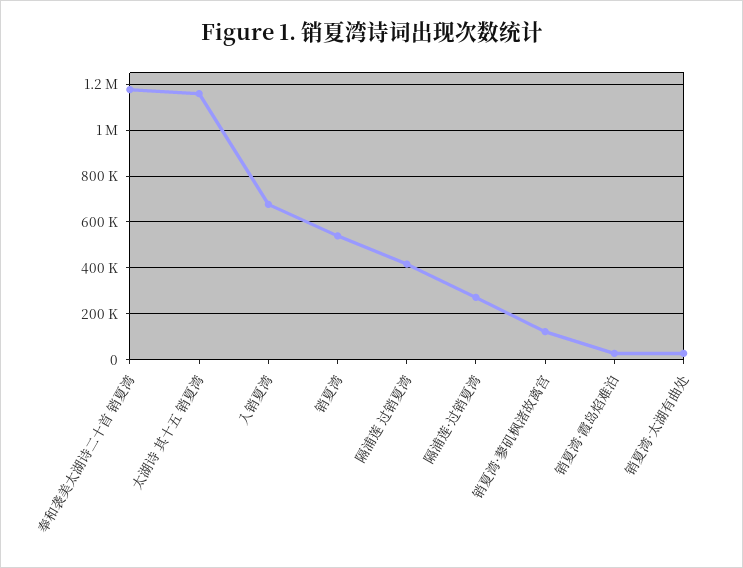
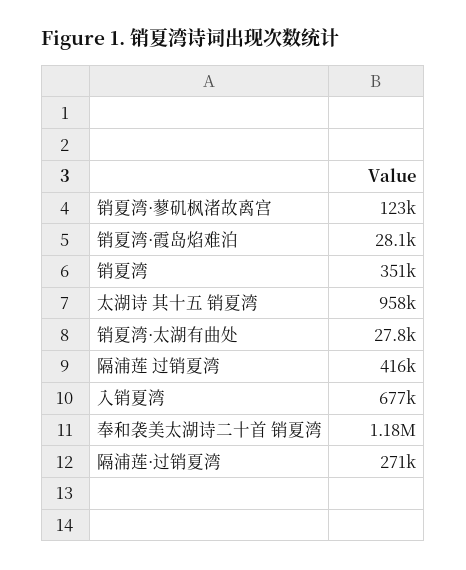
太湖诗 其十五 销夏湾: 1150000 -> 958000
销夏湾: 550000 -> 351000

